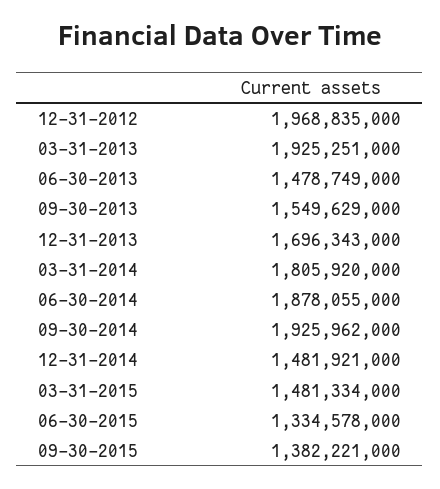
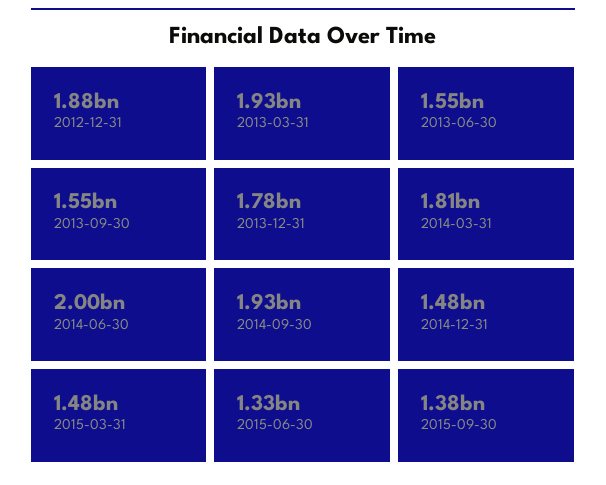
12-31-2012: 1968835000 -> 1880000000
06-30-2013: 1478749000 -> 1550000000
12-31-2013: 1696343000 -> 1780000000
06-30-2014: 1878055000 -> 2000000000

